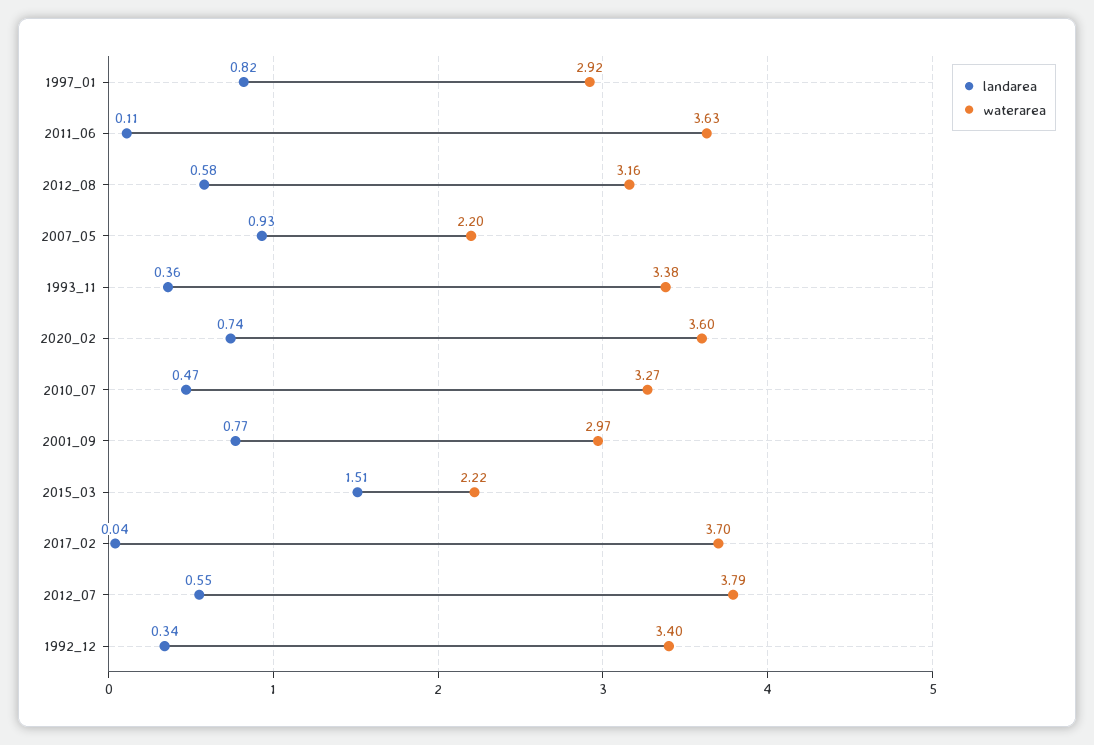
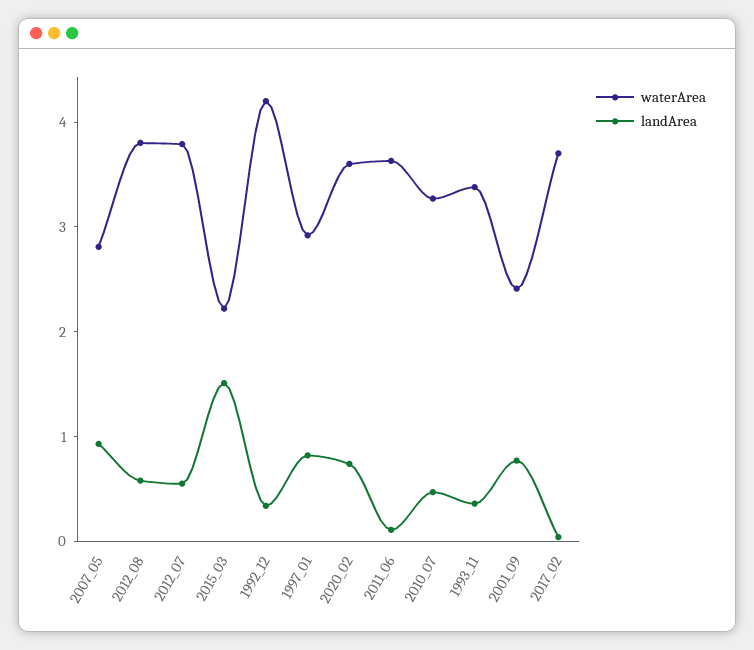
waterarea, 2012_08: 3.16 -> 3.8
waterarea, 2007_05: 2.2 -> 2.8
waterarea, 2001_09: 2.97 -> 2.4
waterarea, 1992_12: 3.4 -> 4.2

